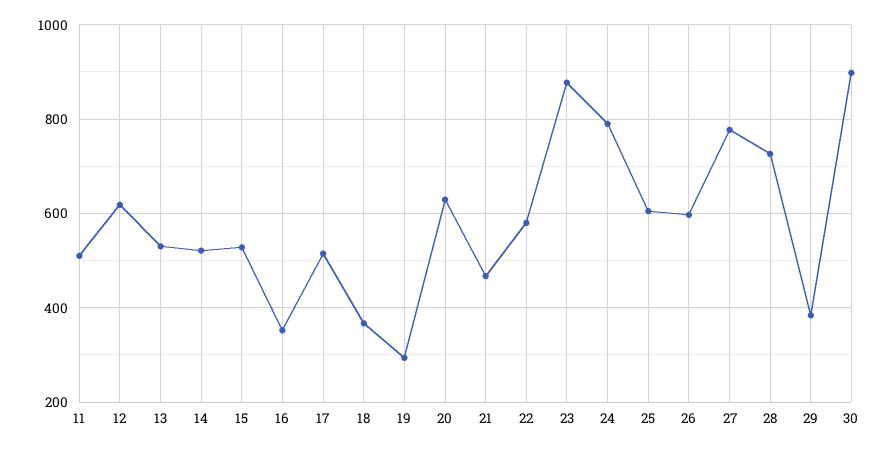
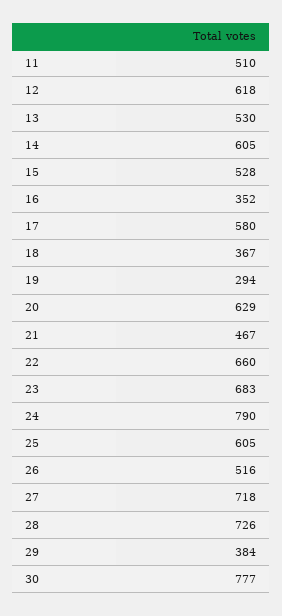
14: 520 -> 605
17: 520 -> 580
22: 580 -> 660
23: 880 -> 683
26: 600 -> 516
27: 780 -> 718
30: 900 -> 777

